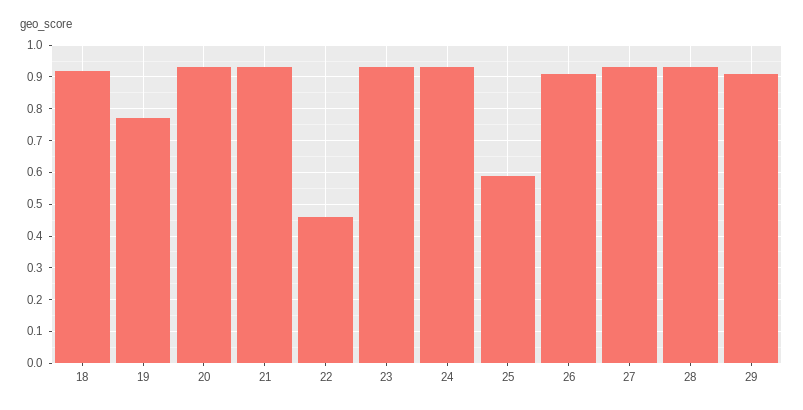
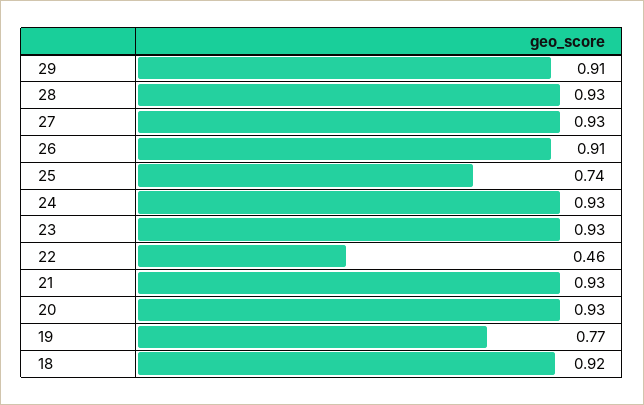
25: 0.6 -> 0.74

